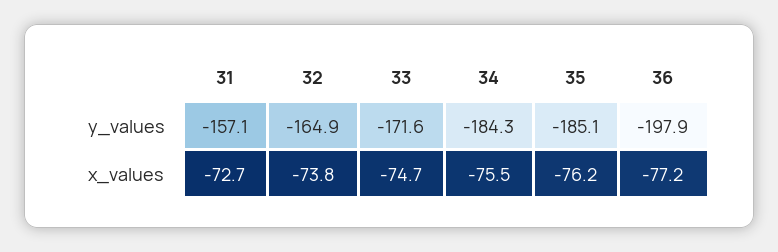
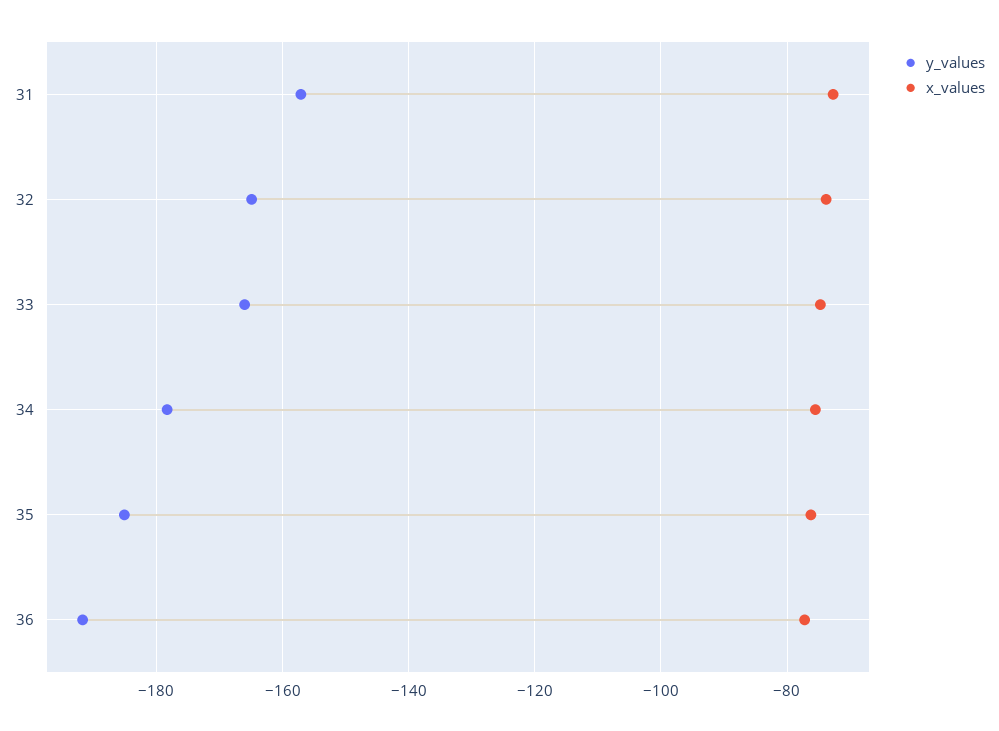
y_values, 33: -171.6 -> -166
y_values, 34: -184.3 -> -178
y_values, 36: -197.9 -> -192

